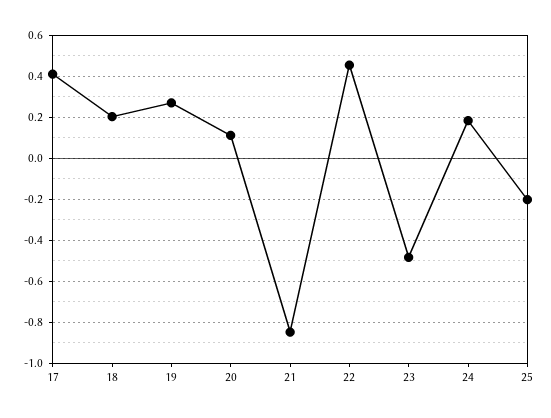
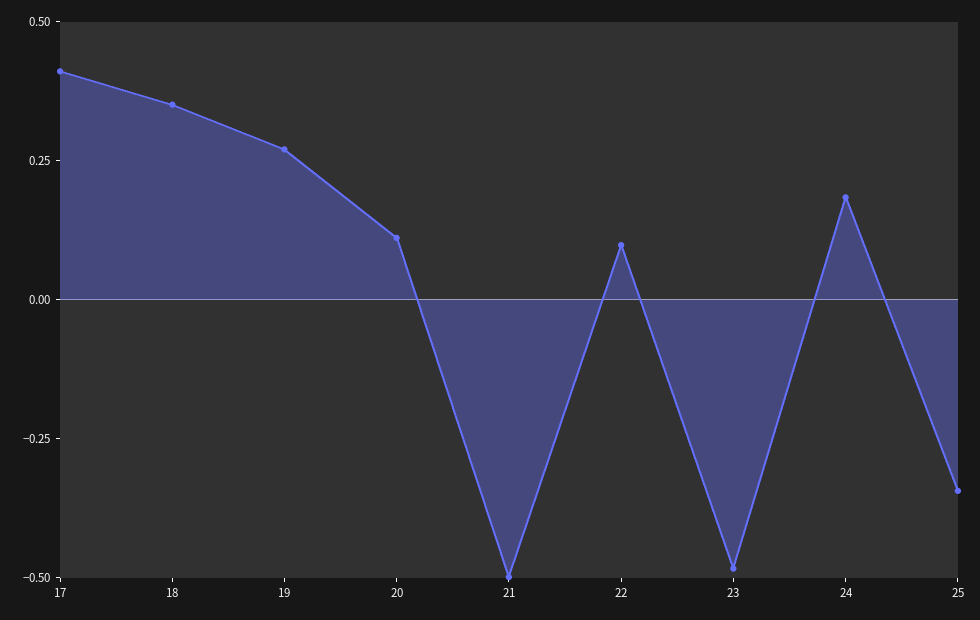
18: 0.2 -> 0.35
21: -0.85 -> -0.5
22: 0.45 -> 0.1
25: -0.2 -> -0.35

